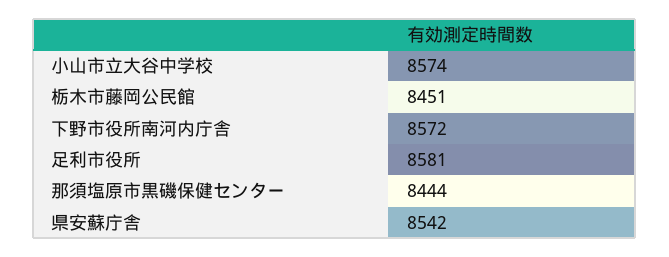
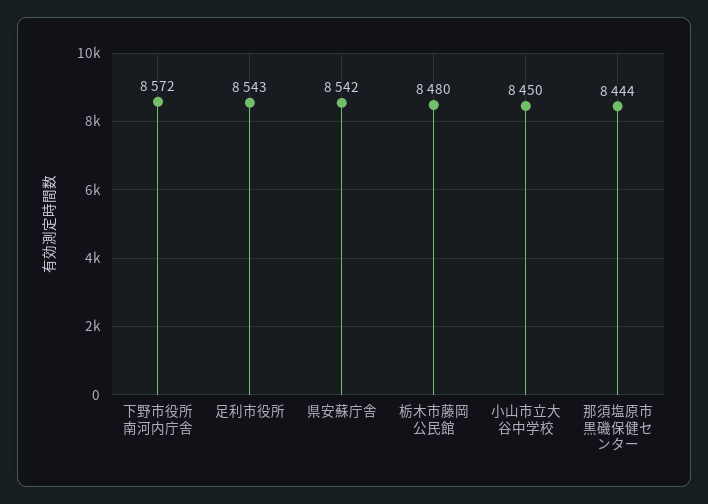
小山市立大谷中学校: 8574 -> 8450
栃木市藤岡公民館: 8451 -> 8480
足利市役所: 8581 -> 8543

